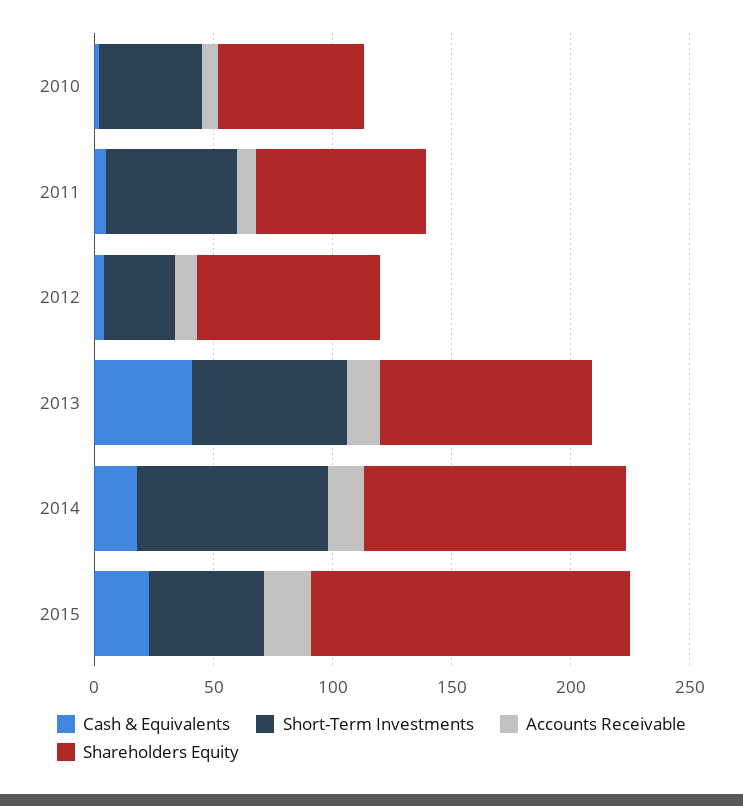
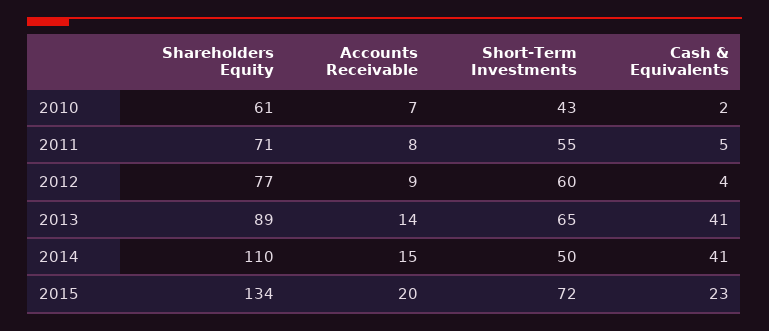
Short-Term Investments, 2012: 30 -> 60
Cash & Equivalents, 2014: 20 -> 41
Short-Term Investments, 2014: 80 -> 50
Short-Term Investments, 2015: 50 -> 72

